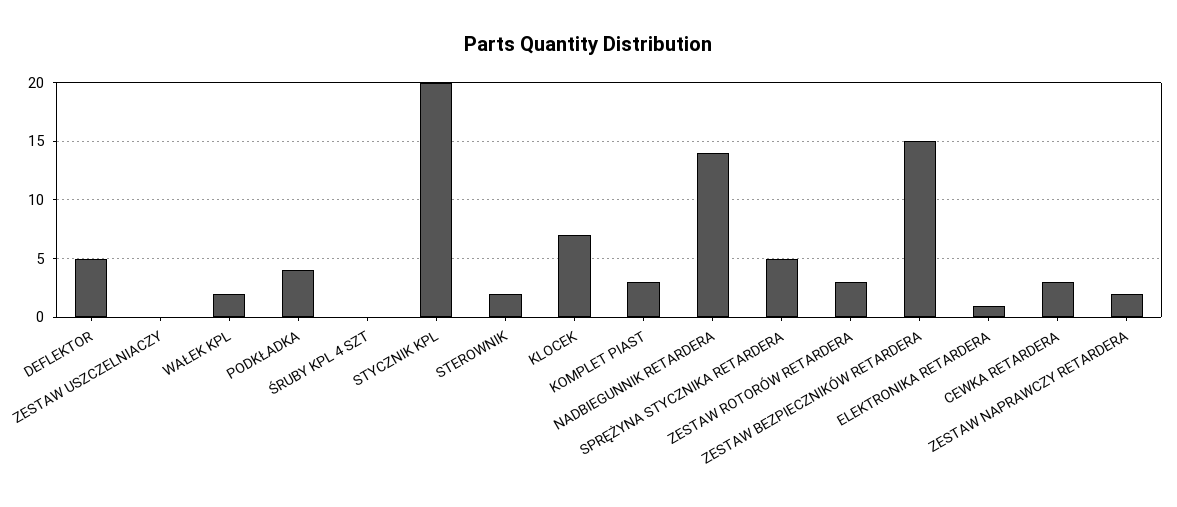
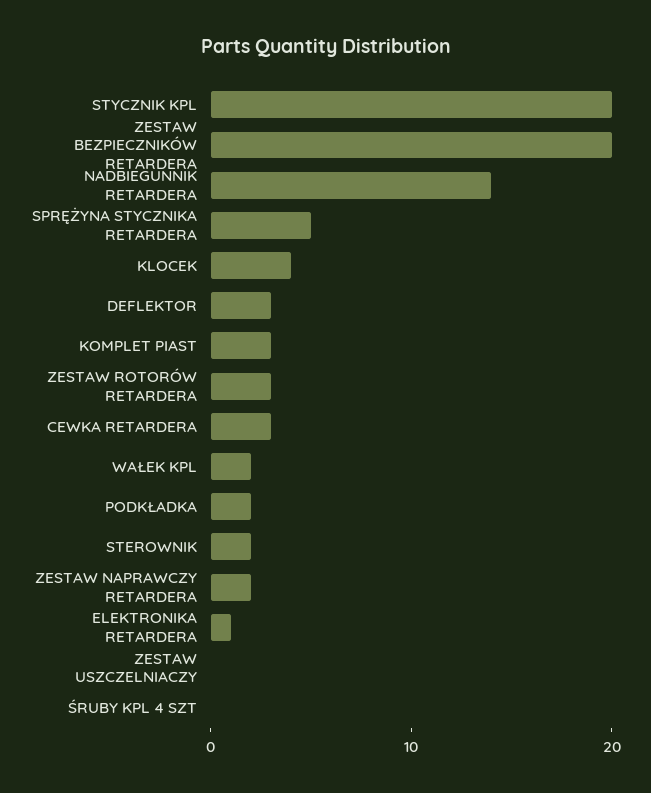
DEFLEKTOR: 5 -> 3
PODKŁADKA: 4 -> 2
KLOCEK: 7 -> 4
ZESTAW BEZPIECZNIKÓW RETARDERA: 15 -> 20

